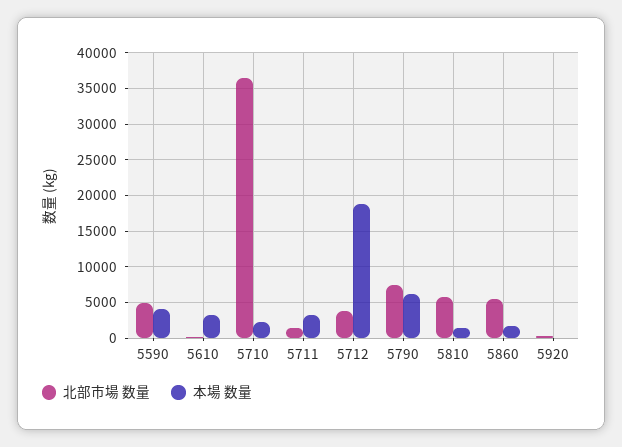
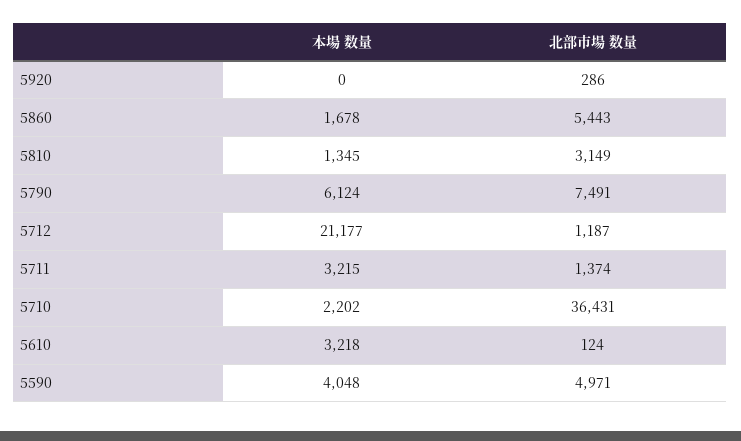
北部市場 数量, 5712: 4000 -> 1187
本場 数量, 5712: 19000 -> 21177
北部市場 数量, 5810: 6000 -> 3149

